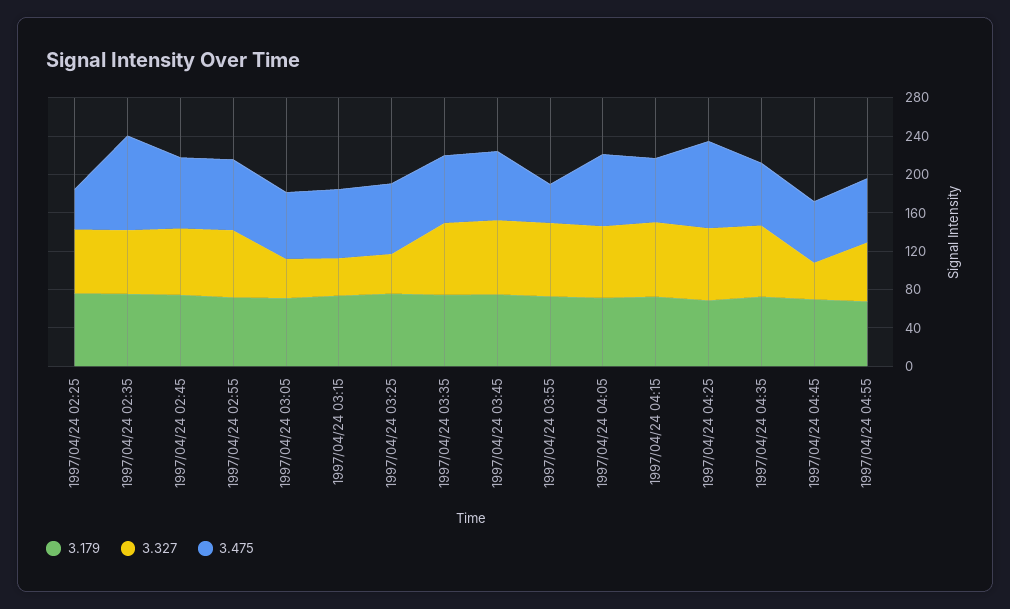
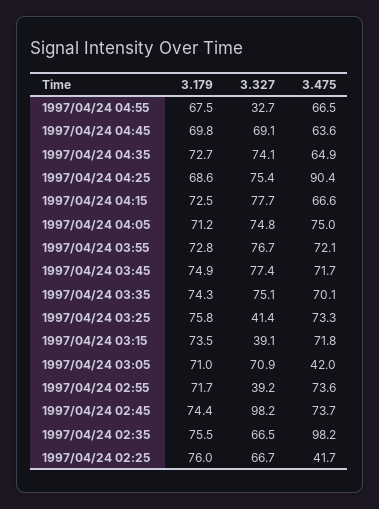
3.327, 1997/04/24 02:45: 70 -> 98.2
3.327, 1997/04/24 02:55: 70 -> 39.2
3.327, 1997/04/24 03:05: 40 -> 70.9
3.475, 1997/04/24 03:05: 70 -> 42
3.475, 1997/04/24 03:55: 40 -> 72.1
3.327, 1997/04/24 04:45: 40 -> 69.1
3.327, 1997/04/24 04:55: 60 -> 32.7

